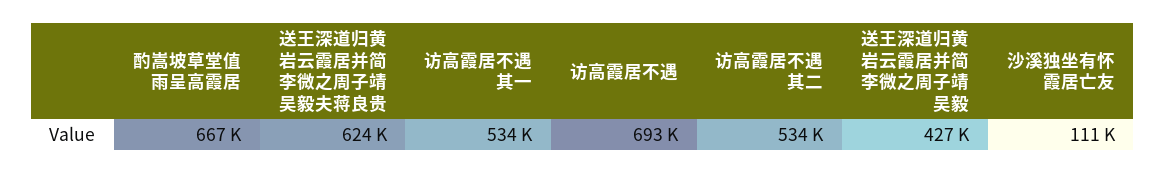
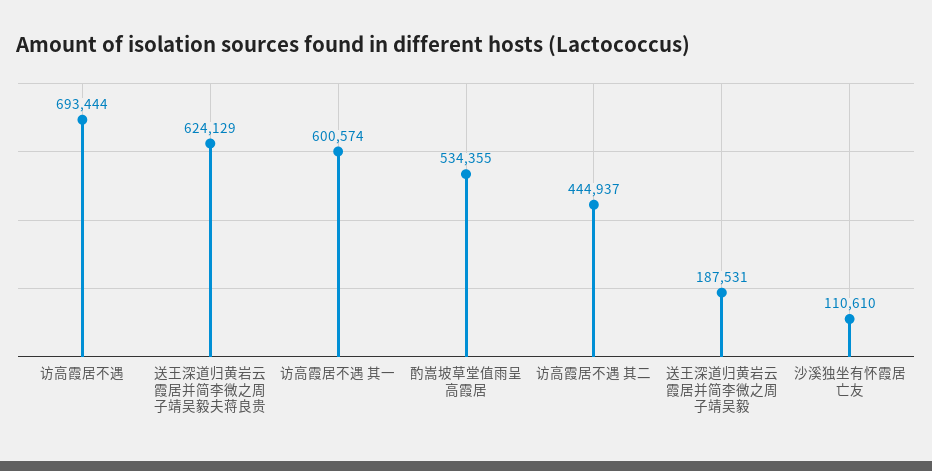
酌嵩坡草堂值雨呈高霞居: 667000 -> 534355
访高霞居不遇 其一: 534000 -> 600574
访高霞居不遇 其二: 534000 -> 444937
送王深道归黄岩云霞居并简李微之周子靖吴毅: 427000 -> 187531

